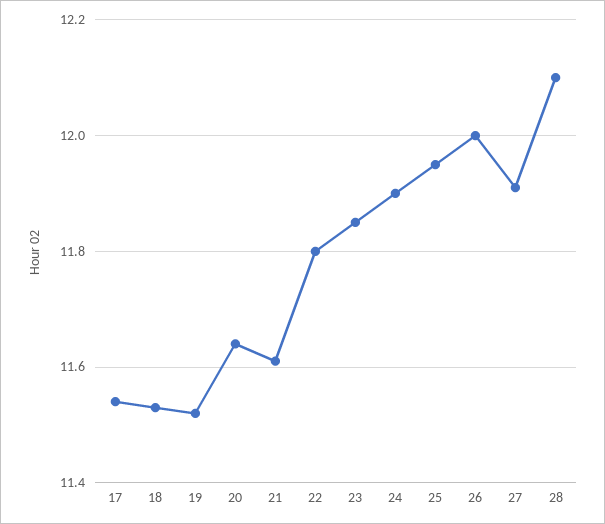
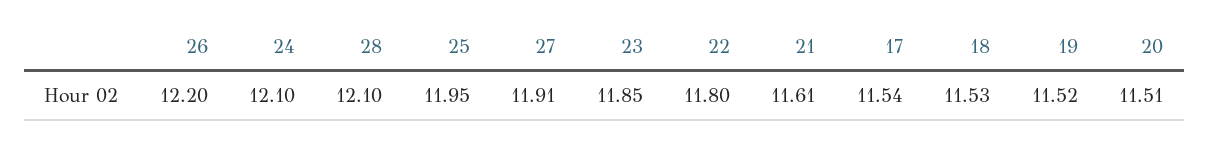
20: 11.65 -> 11.51
24: 11.9 -> 12.1
26: 12 -> 12.2

